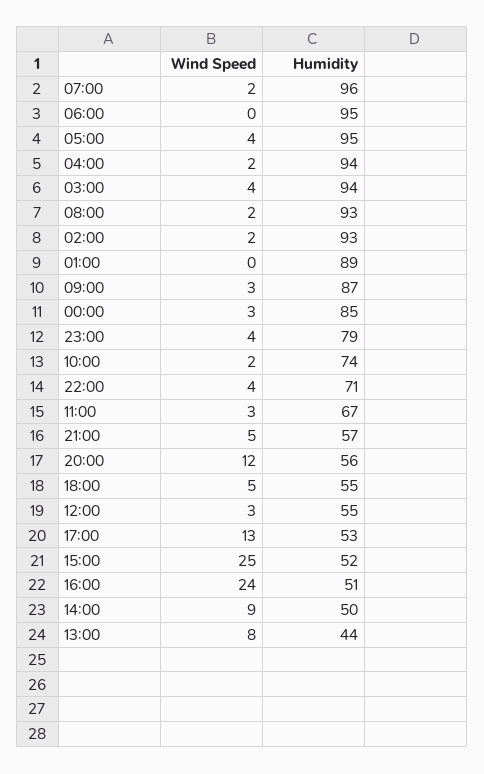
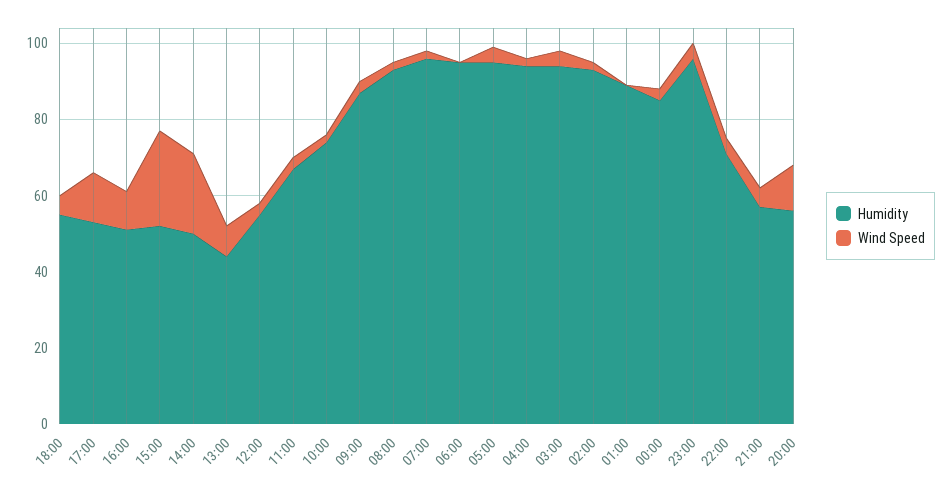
Humidity, 23:00: 79 -> 95
Wind Speed, 16:00: 24 -> 10
Wind Speed, 14:00: 9 -> 20

